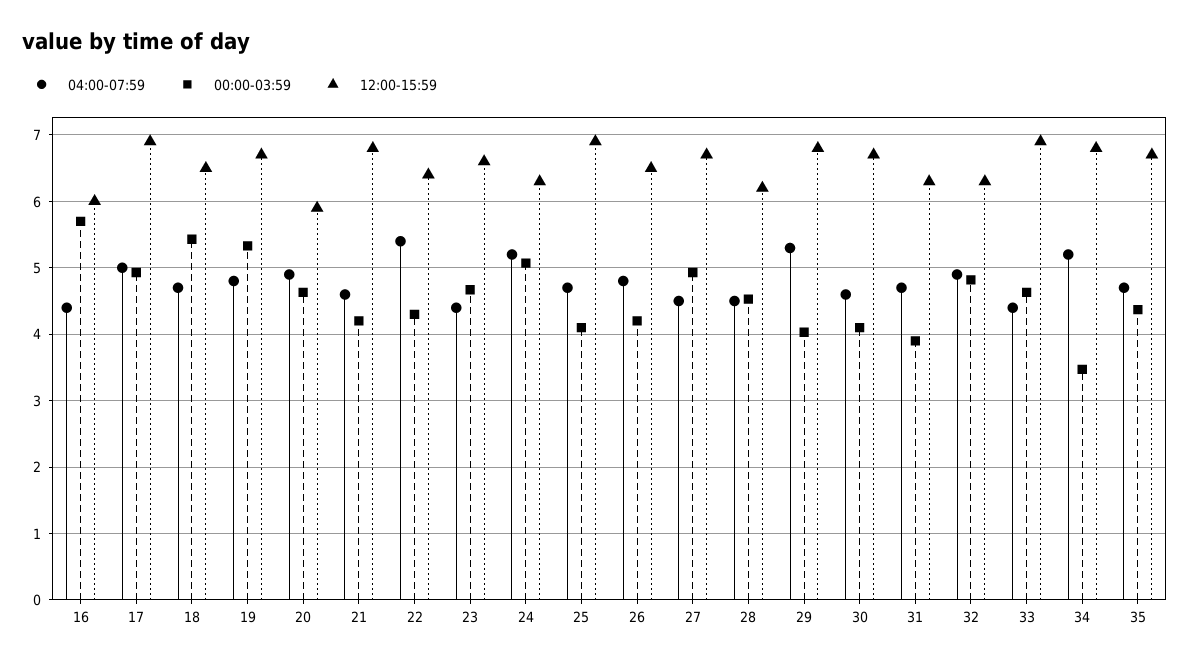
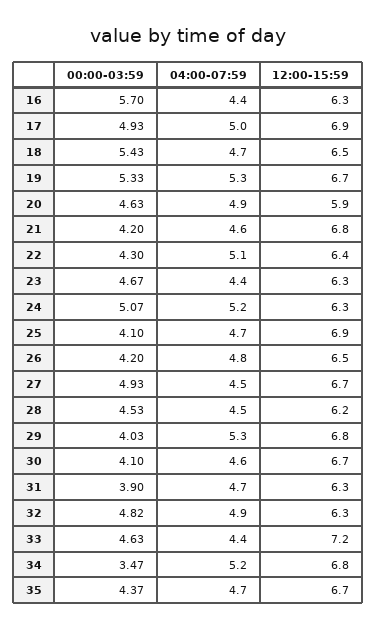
12:00-15:59, 16: 6 -> 6.3
04:00-07:59, 19: 4.8 -> 5.3
04:00-07:59, 22: 5.4 -> 5.1
12:00-15:59, 23: 6.6 -> 6.3
12:00-15:59, 33: 6.9 -> 7.2

